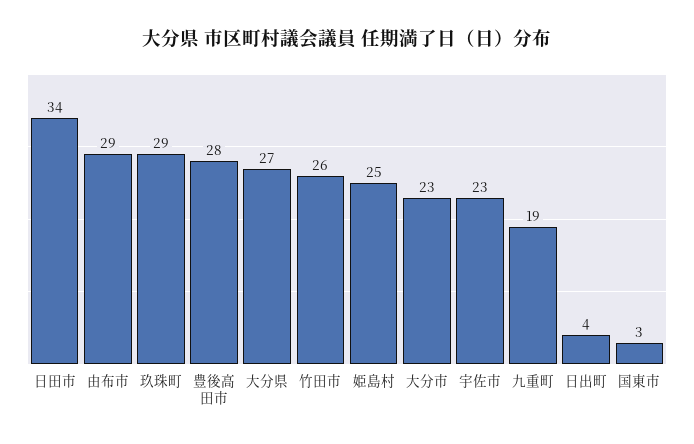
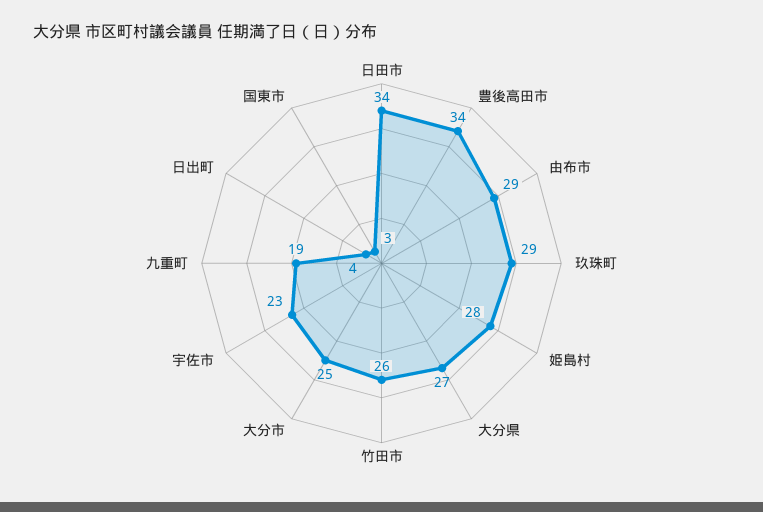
豊後高田市: 28 -> 34
姫島村: 25 -> 28
大分市: 23 -> 25

